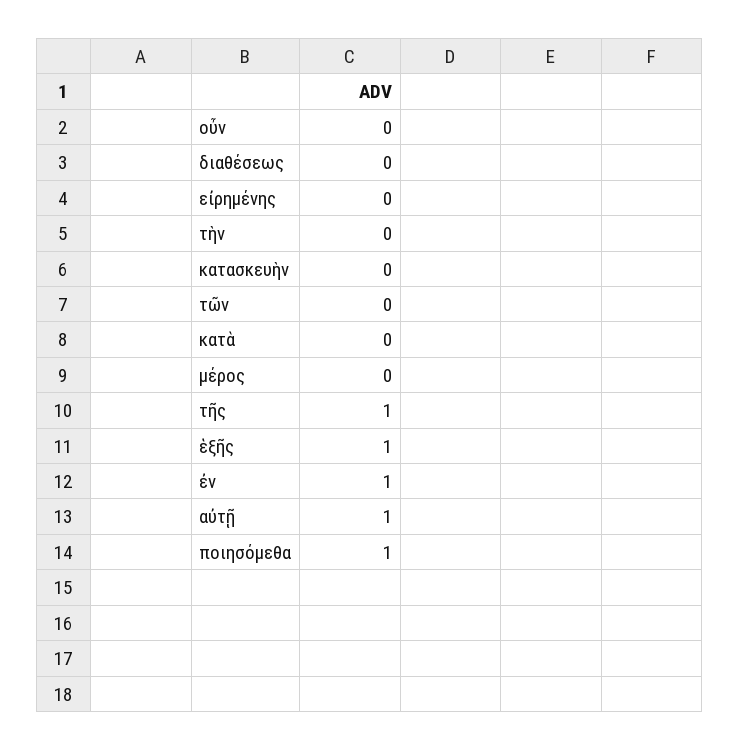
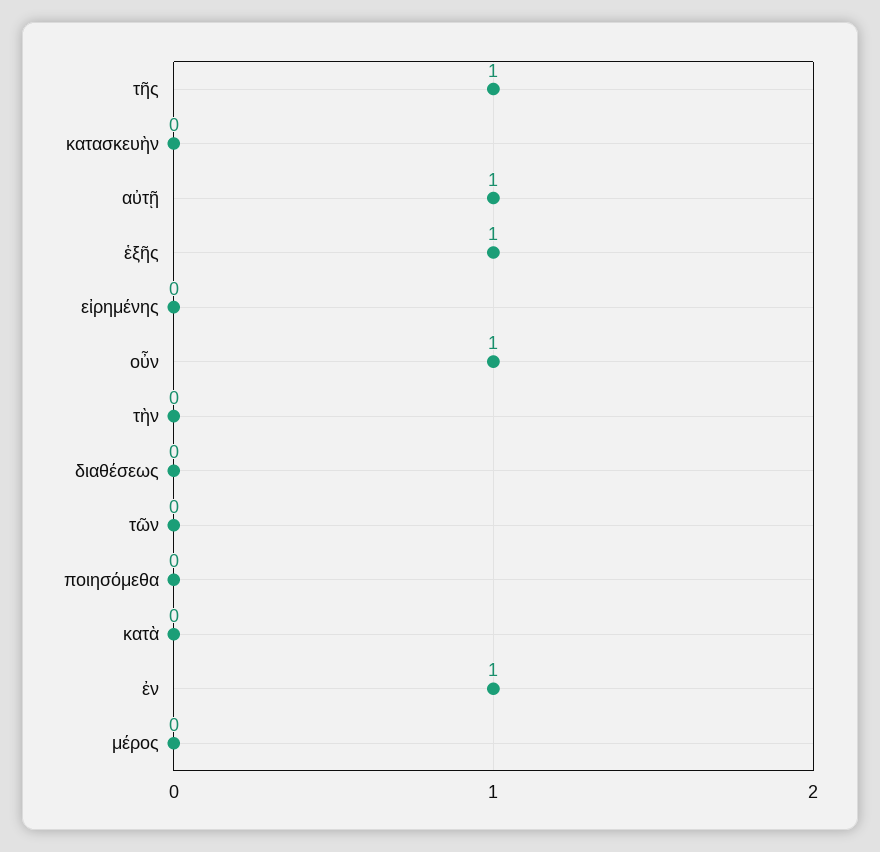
οὖν: 0 -> 1
ποιησόμεθα: 1 -> 0

